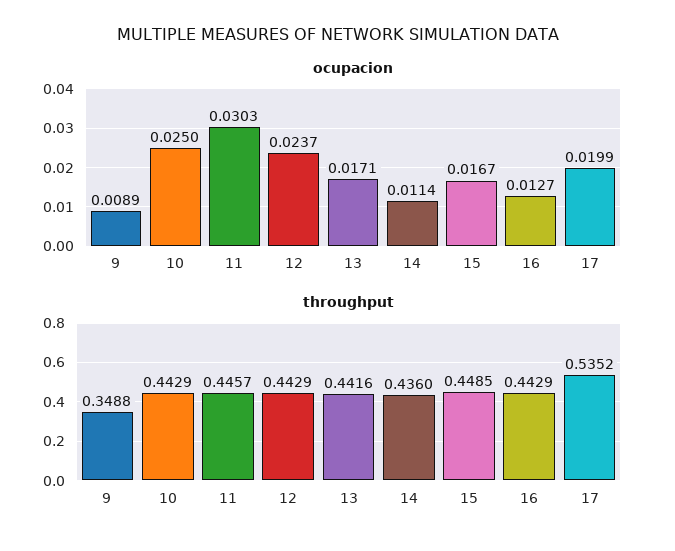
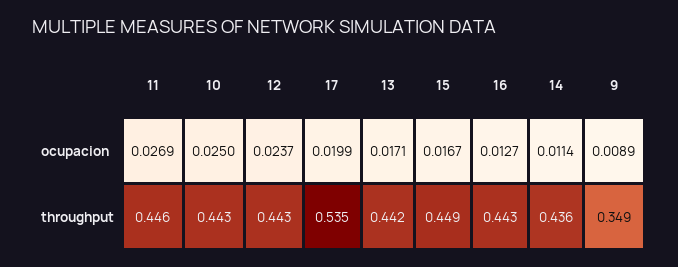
ocupacion, 11: 0.0303 -> 0.0269

